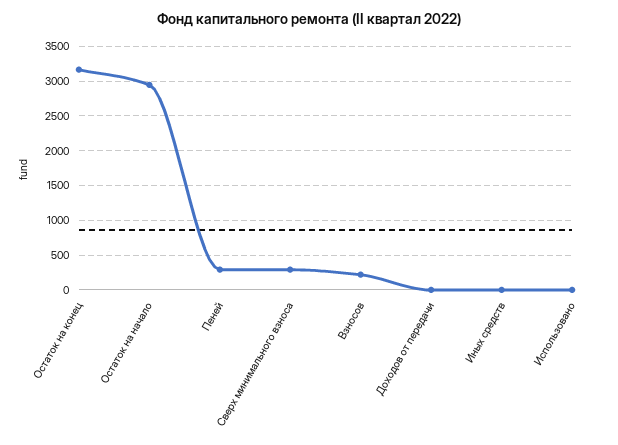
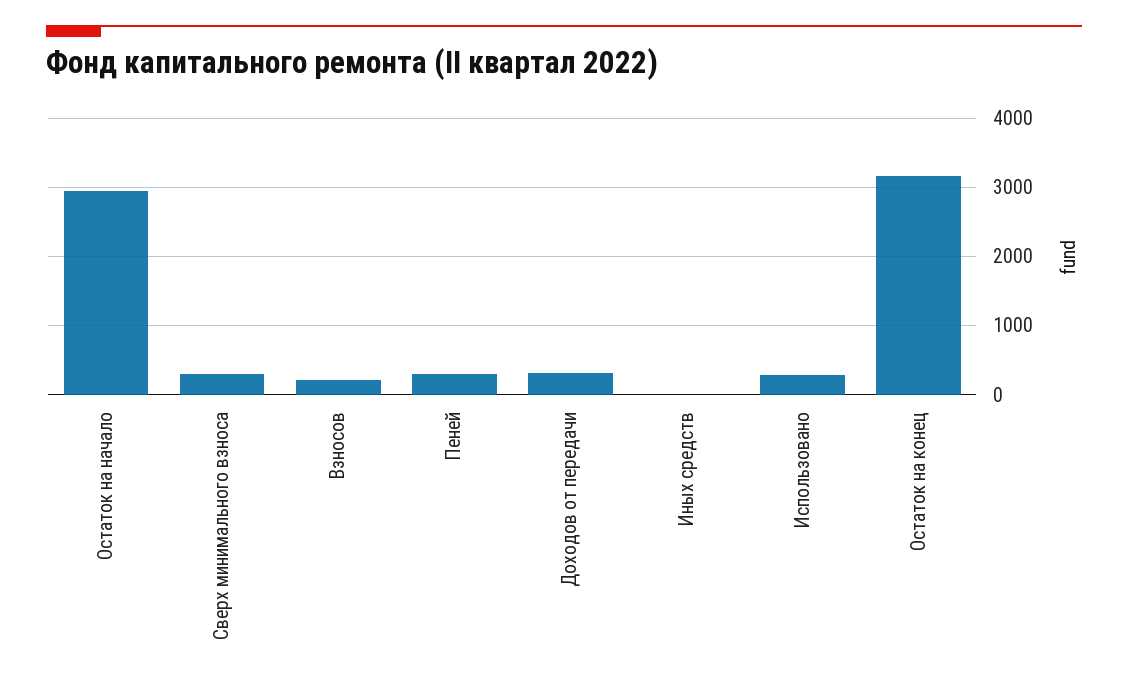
Доходов от передачи: 0 -> 300
Использовано: 0 -> 300

